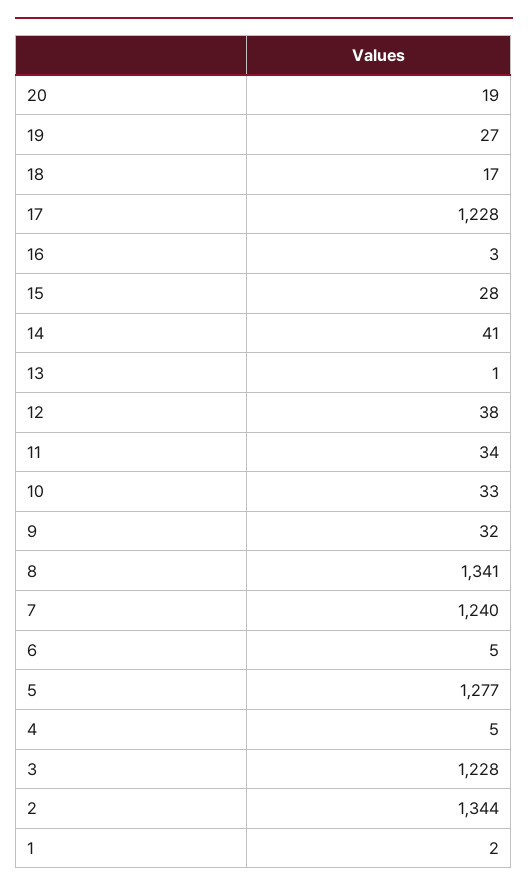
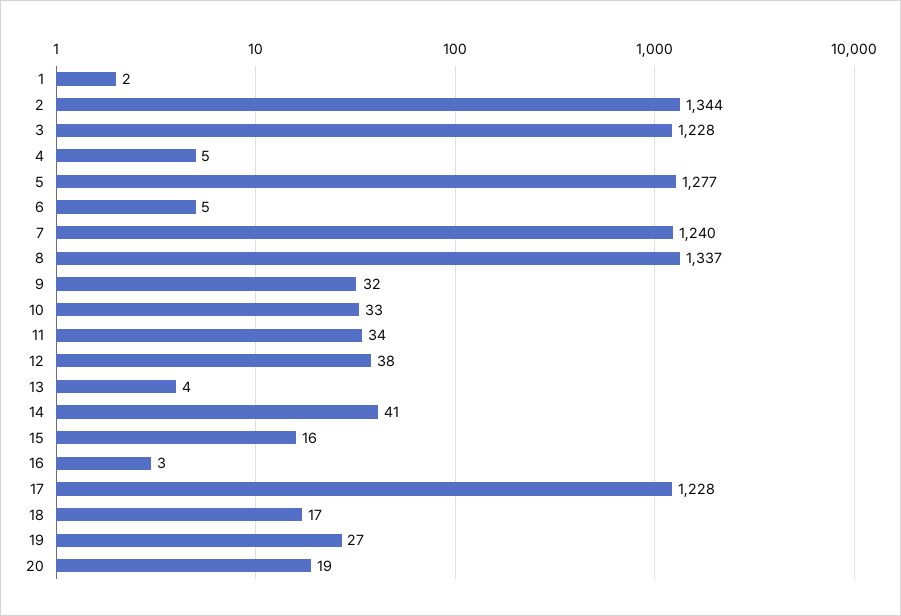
15: 28 -> 16
13: 1 -> 4
8: 1341 -> 1337

